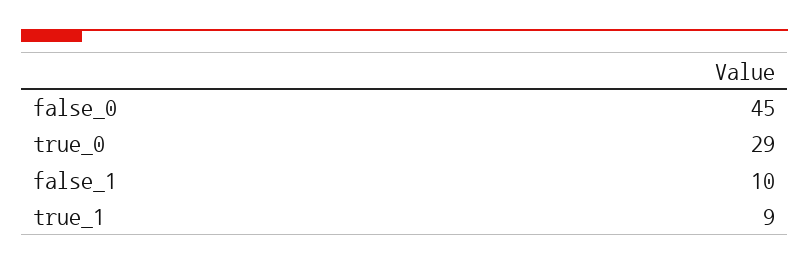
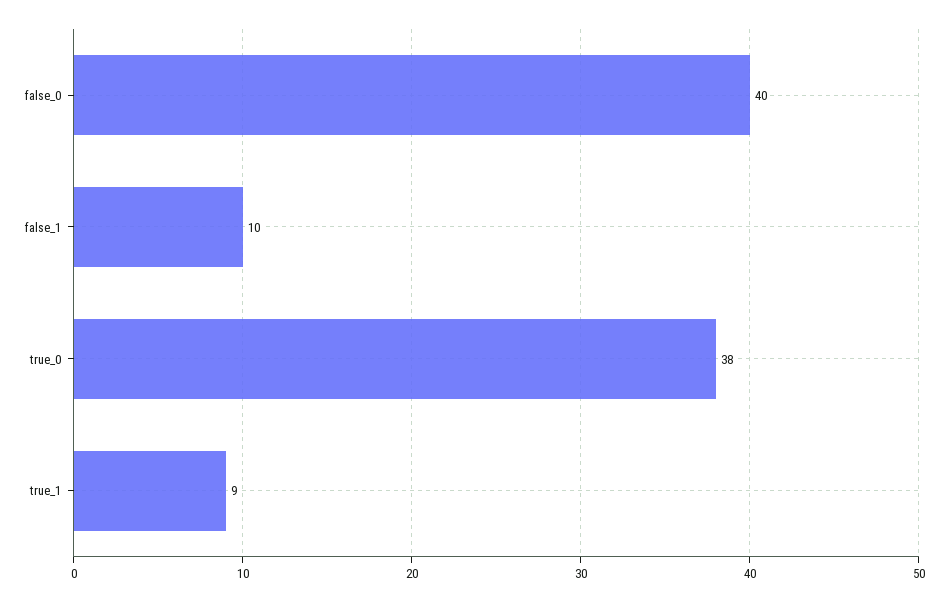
false_0: 45 -> 40
true_0: 29 -> 38

